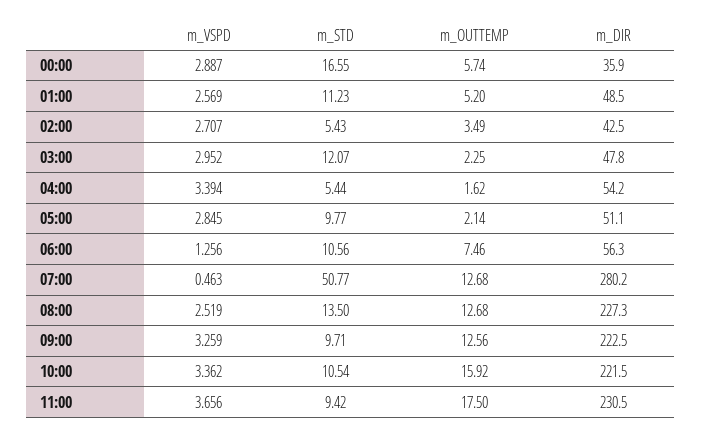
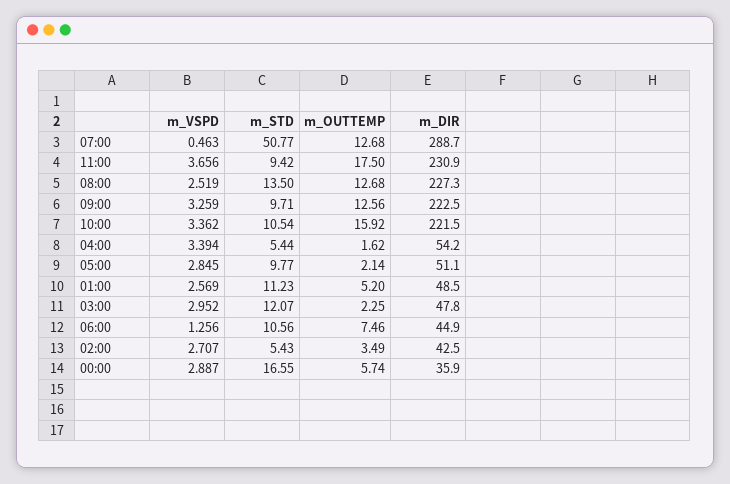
m_DIR, 06:00: 56.3 -> 44.9
m_DIR, 07:00: 280.2 -> 288.7
m_DIR, 11:00: 230.5 -> 230.9

